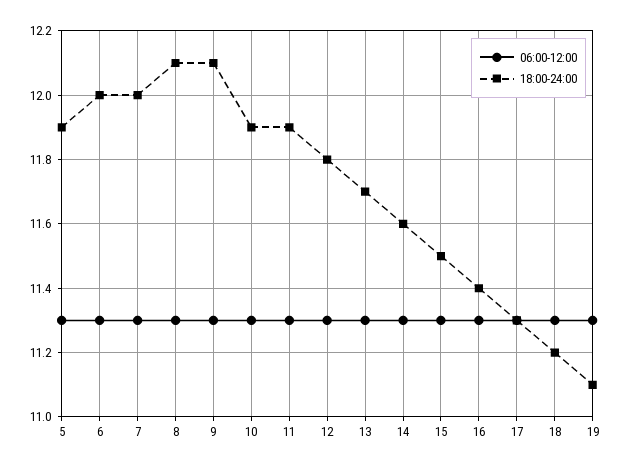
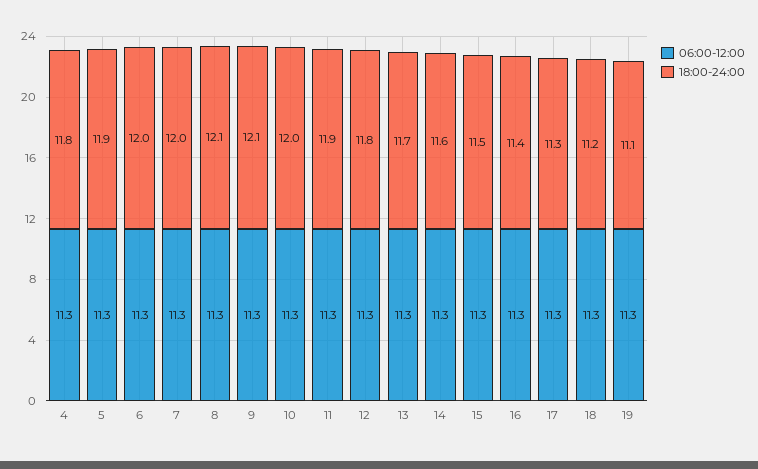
18:00-24:00, 10: 11.9 -> 12
06:00-12:00, 4: none -> 11.3
18:00-24:00, 4: none -> 11.8

